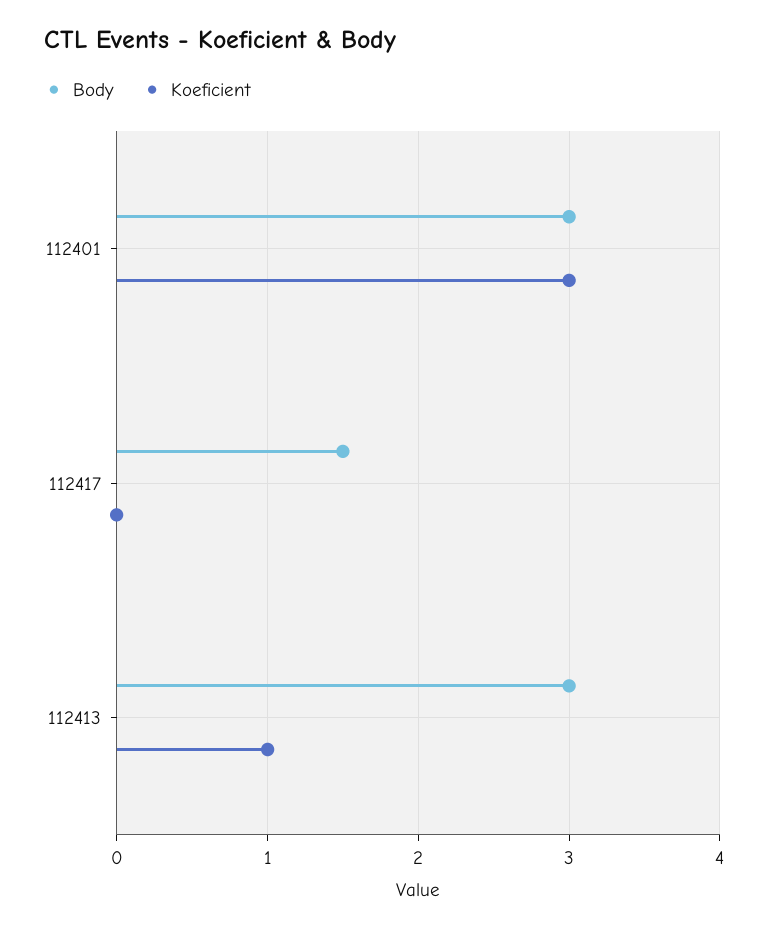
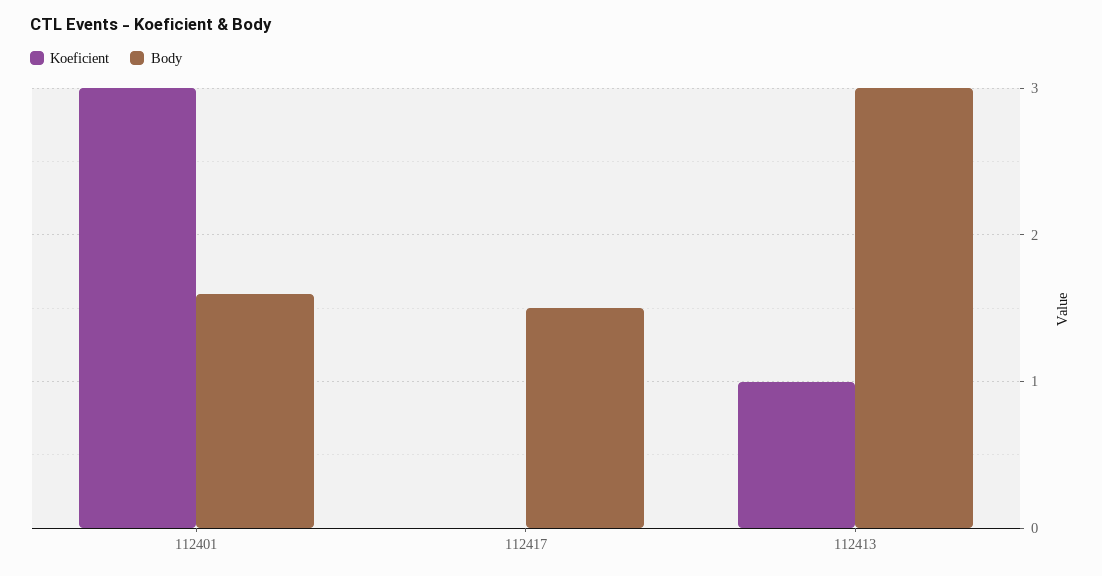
Body, 112401: 3 -> 1.6

